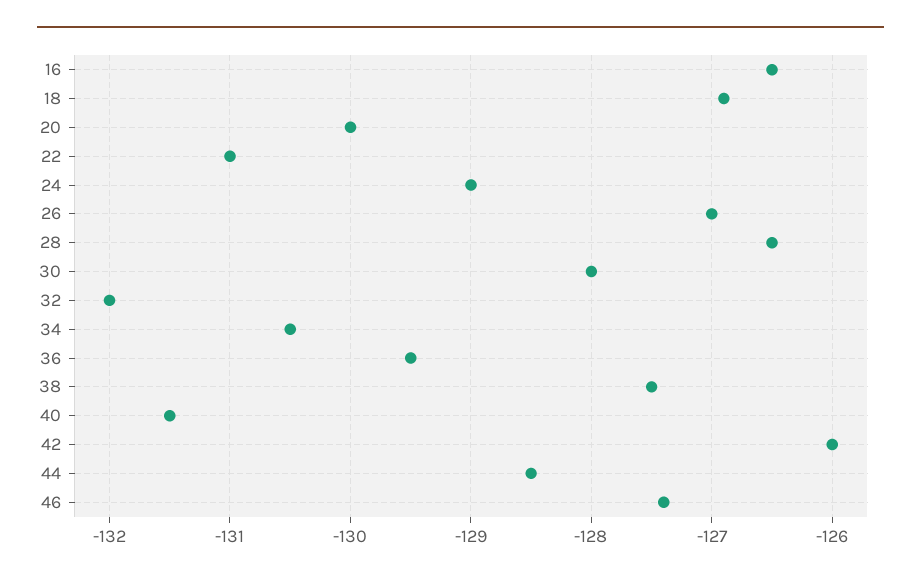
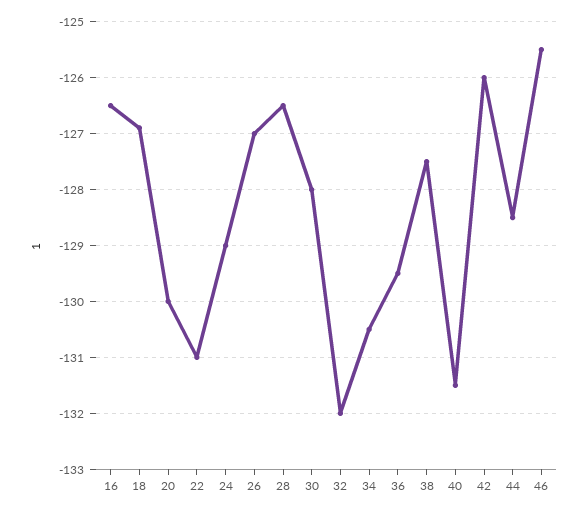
46: -127.4 -> -125.5

